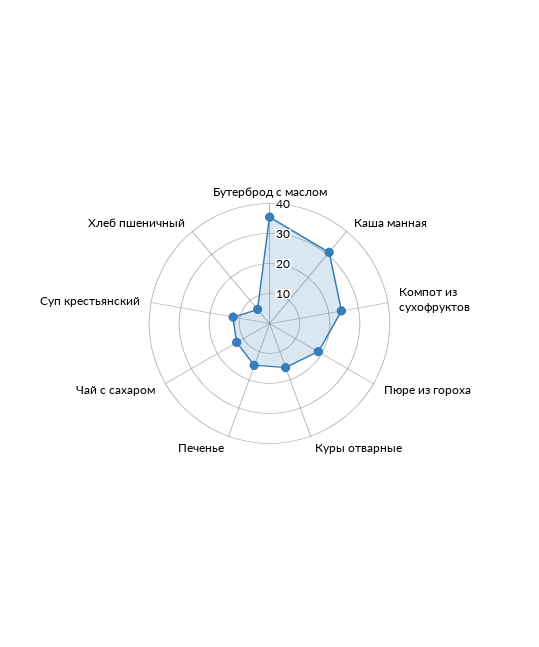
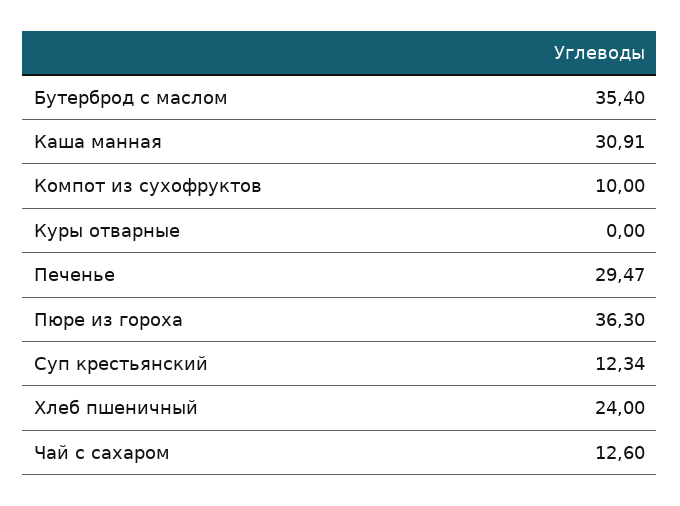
Компот из сухофруктов: 25 -> 10
Пюре из гороха: 20 -> 36.3
Куры отварные: 15 -> 0
Печенье: 15 -> 29.47
Хлеб пшеничный: 5 -> 24

